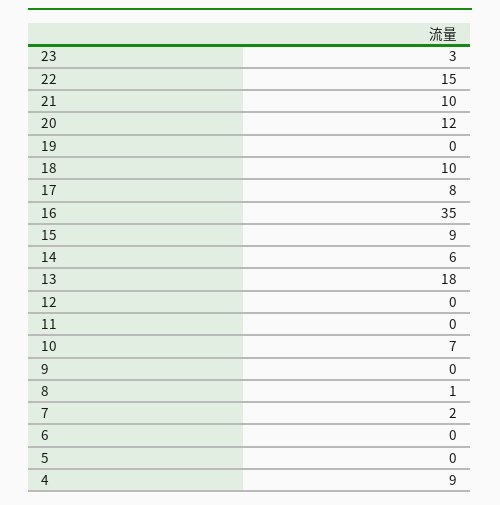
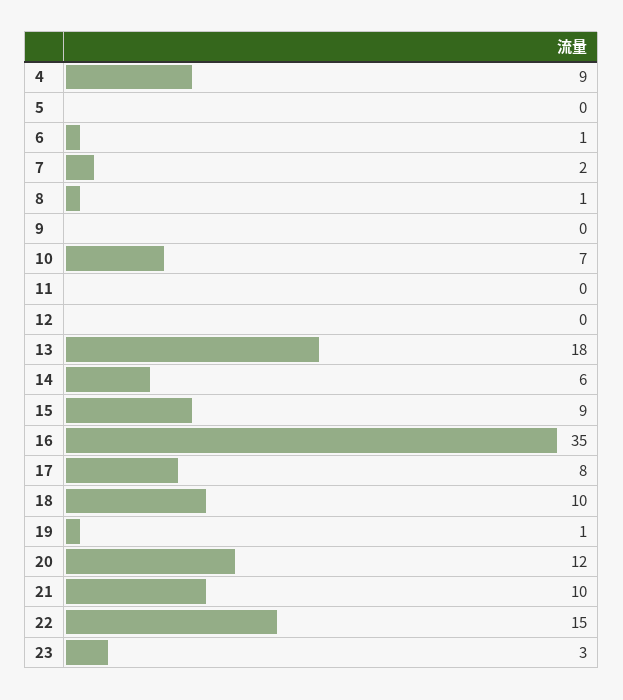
19: 0 -> 1
6: 0 -> 1

